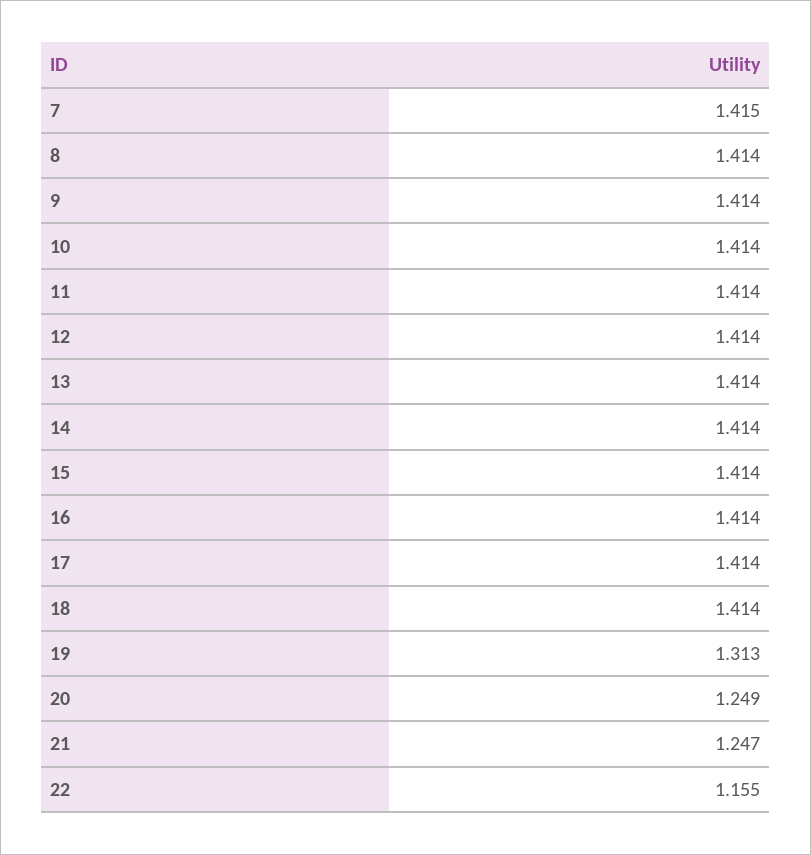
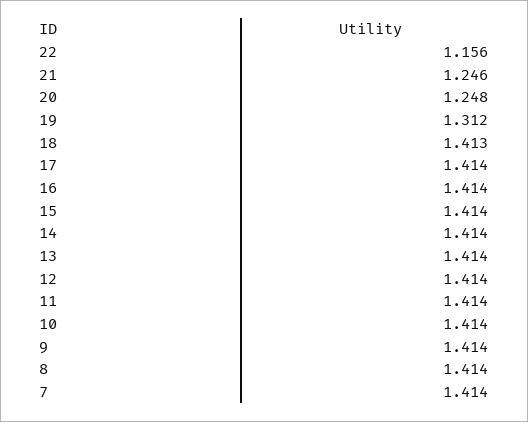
7: 1.415 -> 1.414
18: 1.414 -> 1.413
19: 1.313 -> 1.312
20: 1.249 -> 1.248
21: 1.247 -> 1.246
22: 1.155 -> 1.156

